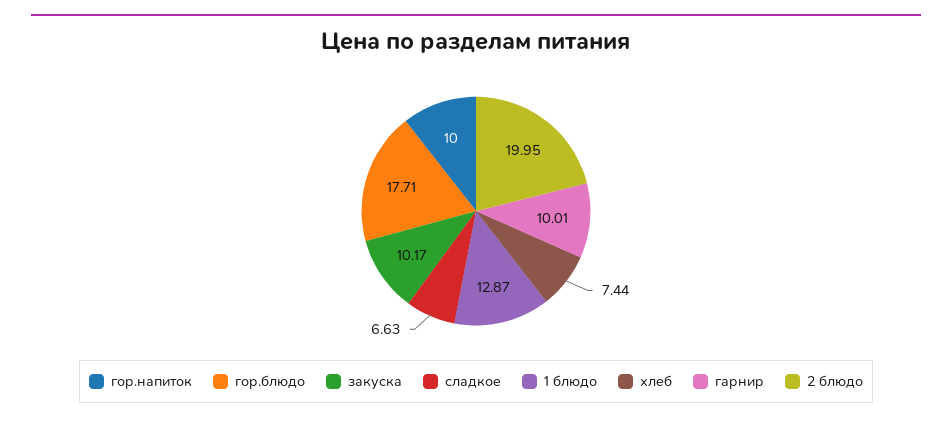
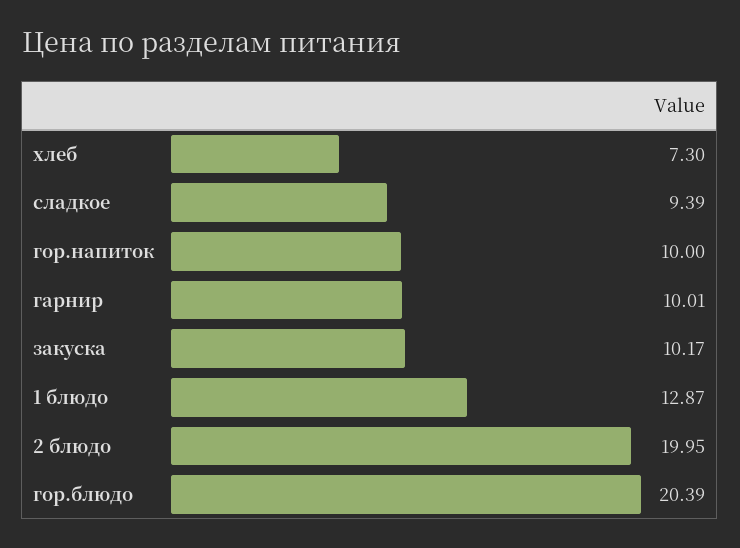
гор.блюдо: 17.71 -> 20.39
сладкое: 6.63 -> 9.39
хлеб: 7.44 -> 7.3

